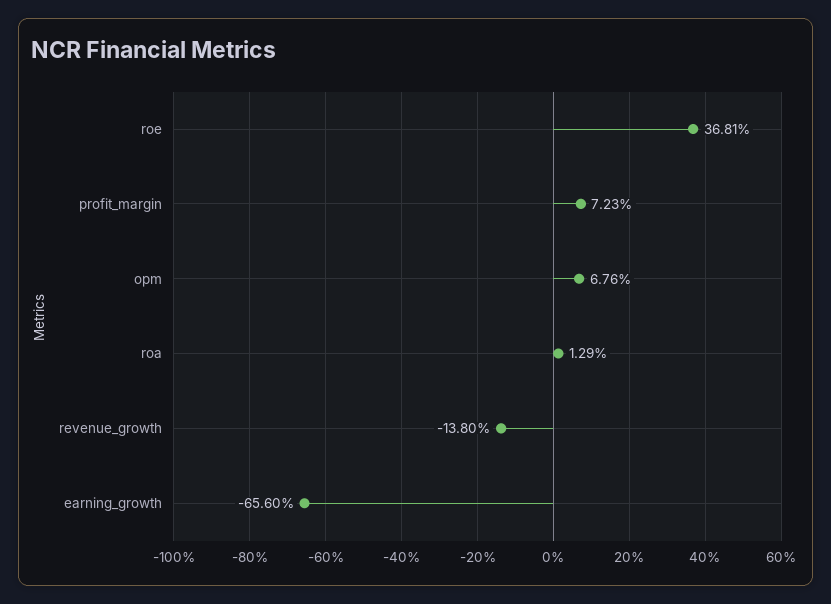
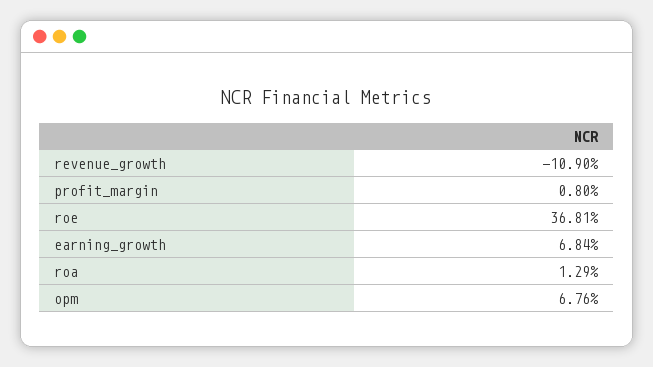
profit_margin: 7.23 -> 0.8
revenue_growth: -13.8 -> -10.9
earning_growth: -65.6 -> 6.84

